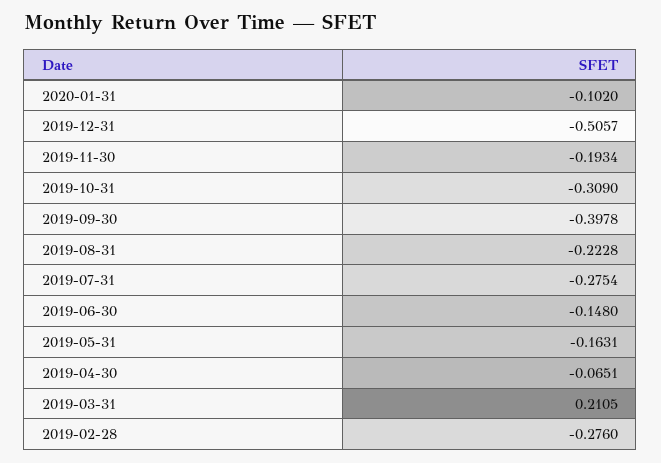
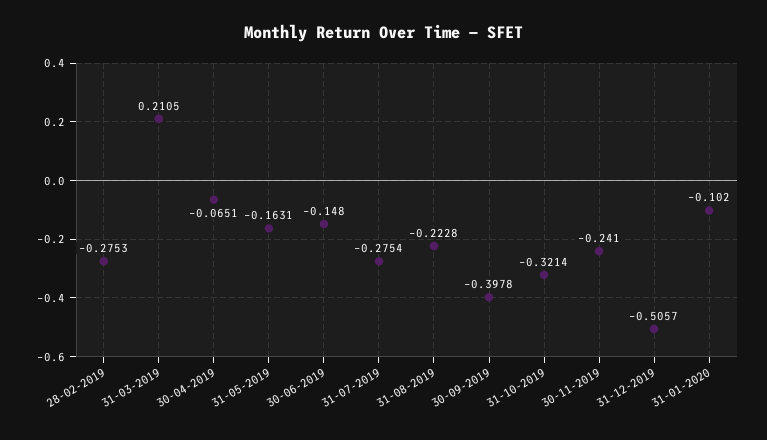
2019-11-30: -0.1934 -> -0.241
2019-10-31: -0.309 -> -0.3214
2019-02-28: -0.276 -> -0.2753

